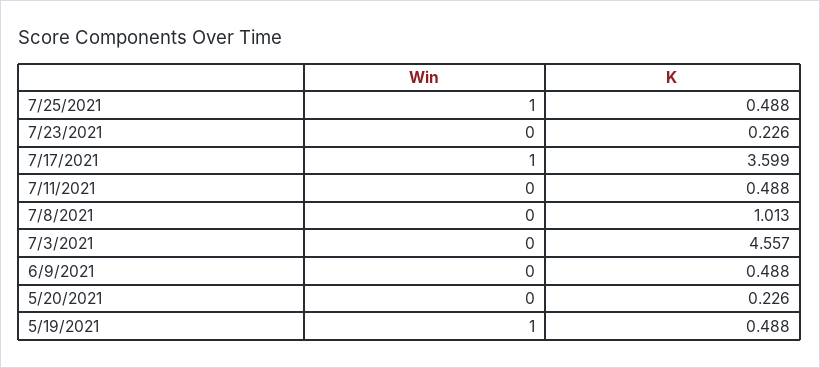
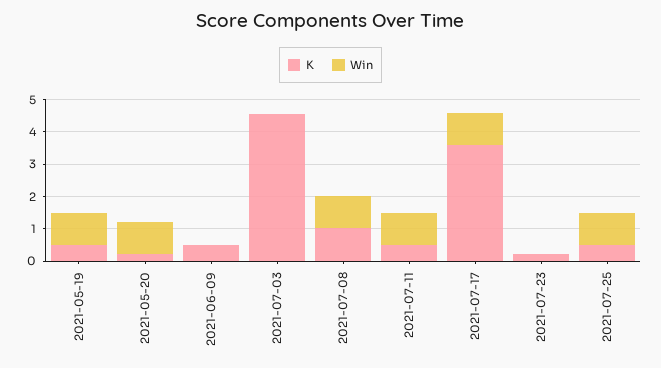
Win, 7/11/2021: 0 -> 1
Win, 7/8/2021: 0 -> 1
Win, 5/20/2021: 0 -> 1

